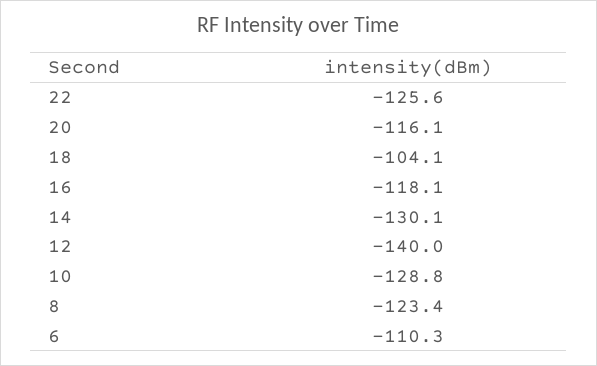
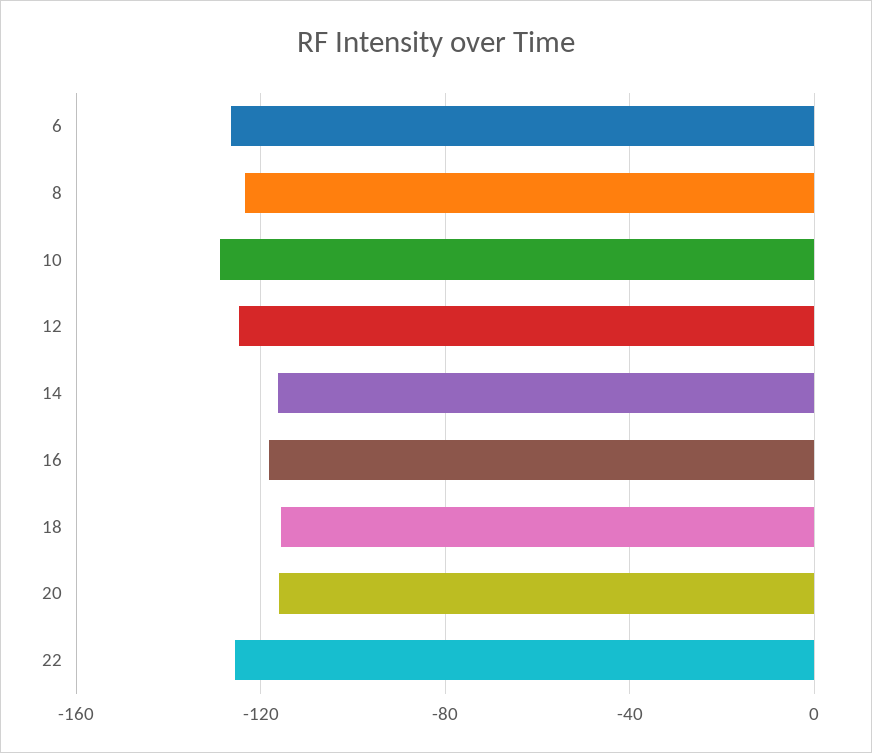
18: -104.1 -> -115
14: -130.1 -> -115
12: -140 -> -125
6: -110.3 -> -125

